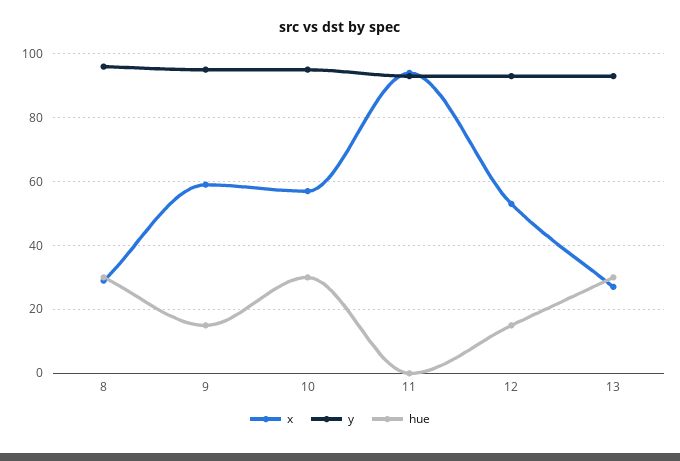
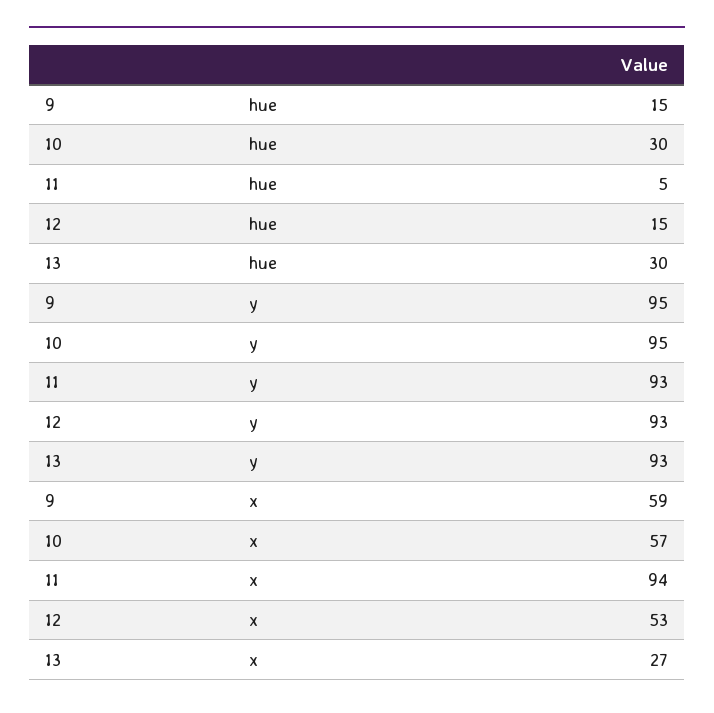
x, 8: 30 -> none
y, 8: 95 -> none
hue, 8: 30 -> none
hue, 11: 0 -> 5

